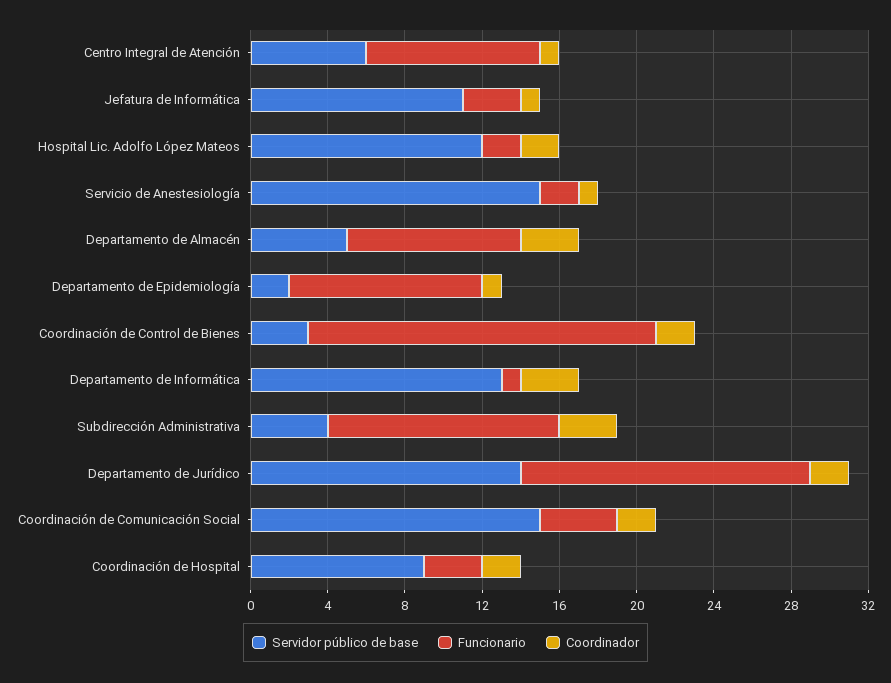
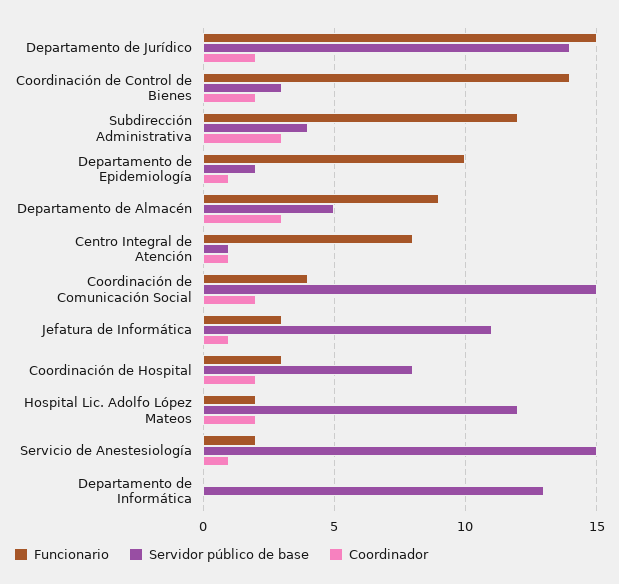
Servidor público de base, Centro Integral de Atención: 6 -> 1
Funcionario, Centro Integral de Atención: 9 -> 8
Funcionario, Coordinación de Control de Bienes: 18 -> 14
Funcionario, Departamento de Informática: 1 -> 0
Coordinador, Departamento de Informática: 3 -> 0
Servidor público de base, Coordinación de Hospital: 9 -> 8

